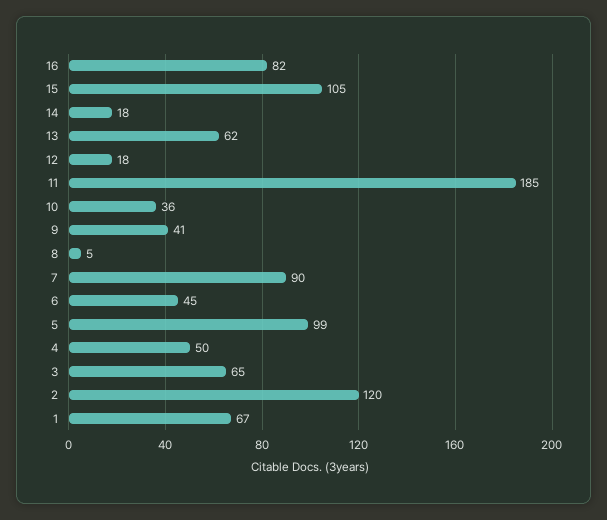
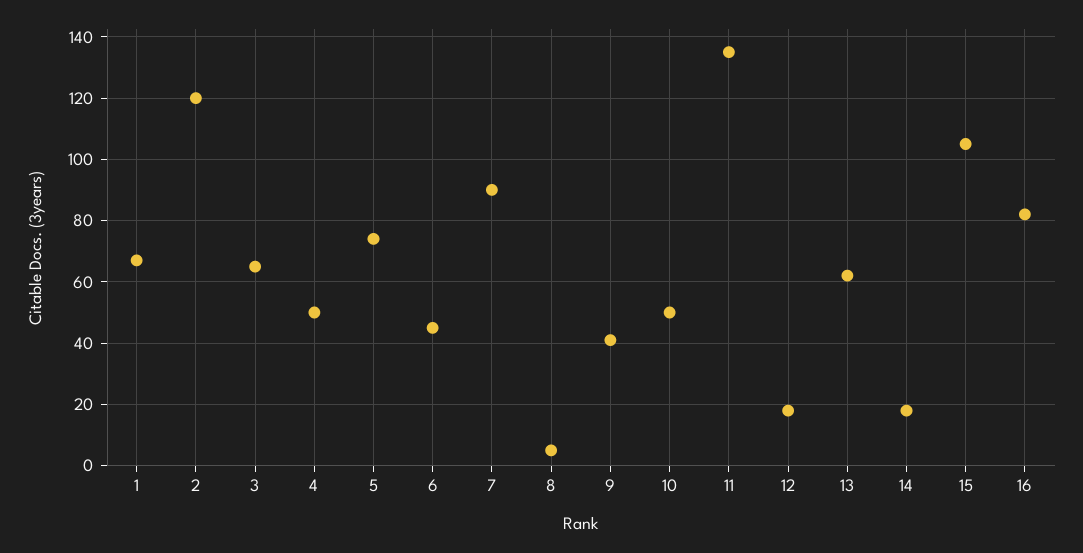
11: 185 -> 135
10: 36 -> 50
5: 99 -> 75

